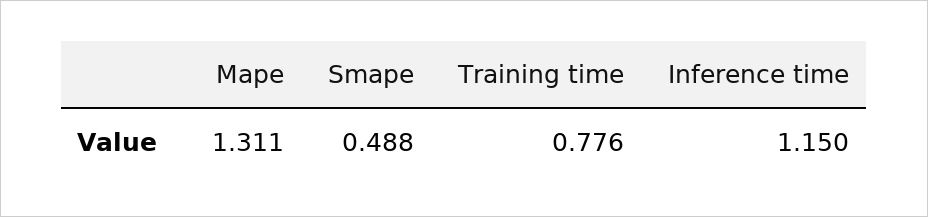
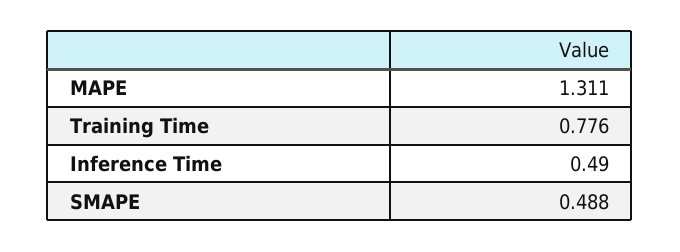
Inference time: 1.15 -> 0.49

